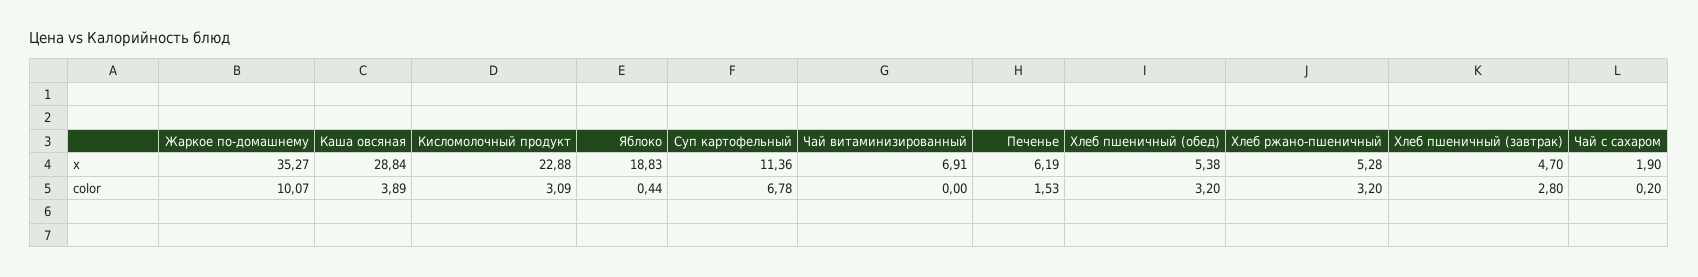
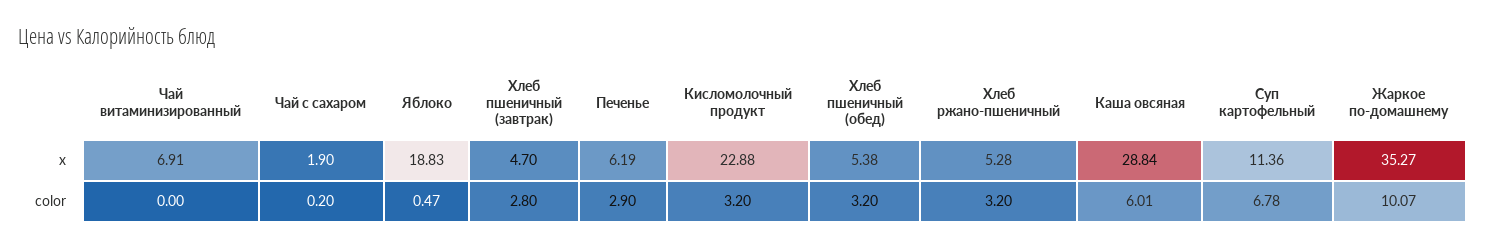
Каша овсяная, color: 3.89 -> 6.01
Кисломолочный продукт, color: 3.09 -> 3.2
Яблоко, color: 0.44 -> 0.47
Печенье, color: 1.53 -> 2.9

